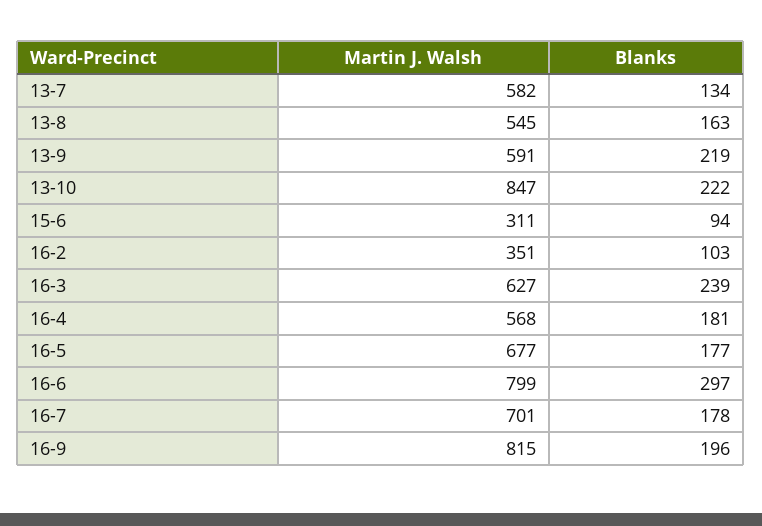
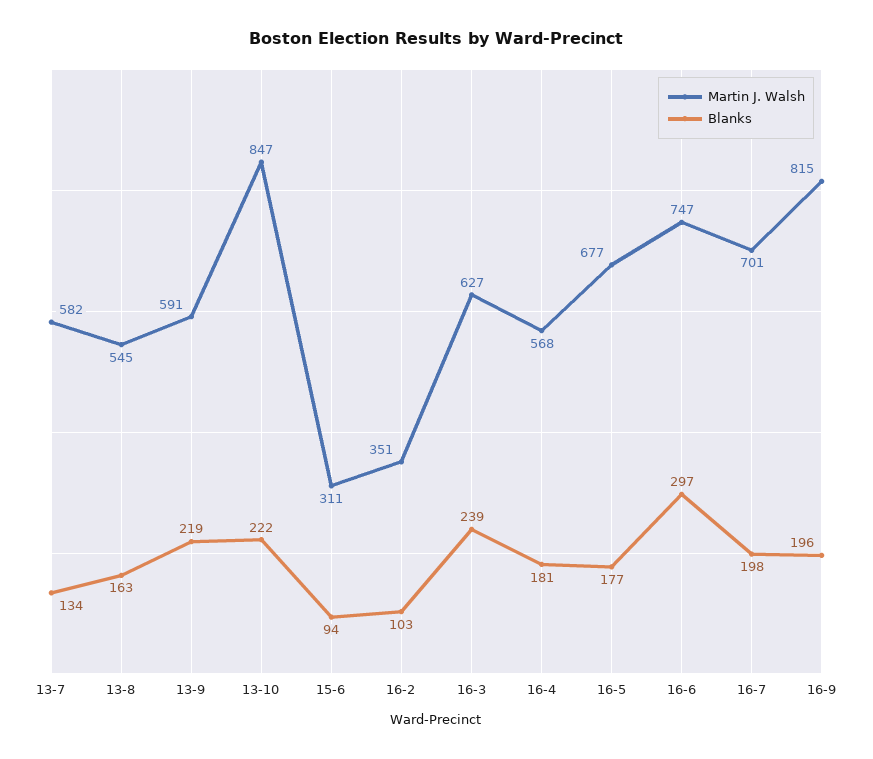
Martin J. Walsh, 16-6: 799 -> 747
Blanks, 16-7: 178 -> 198

